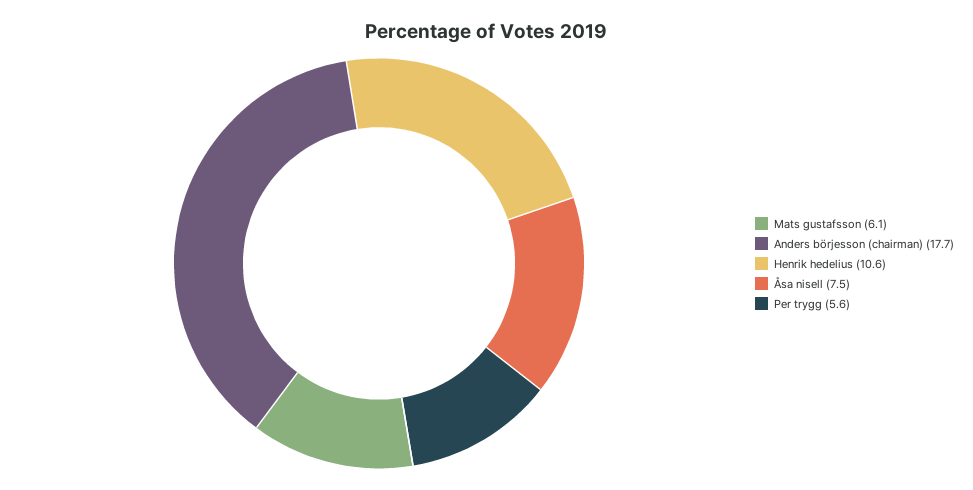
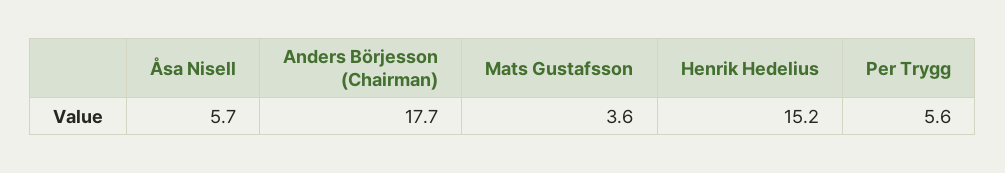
Mats gustafsson: 6.1 -> 3.6
Henrik hedelius: 10.6 -> 15.2
Åsa nisell: 7.5 -> 5.7

